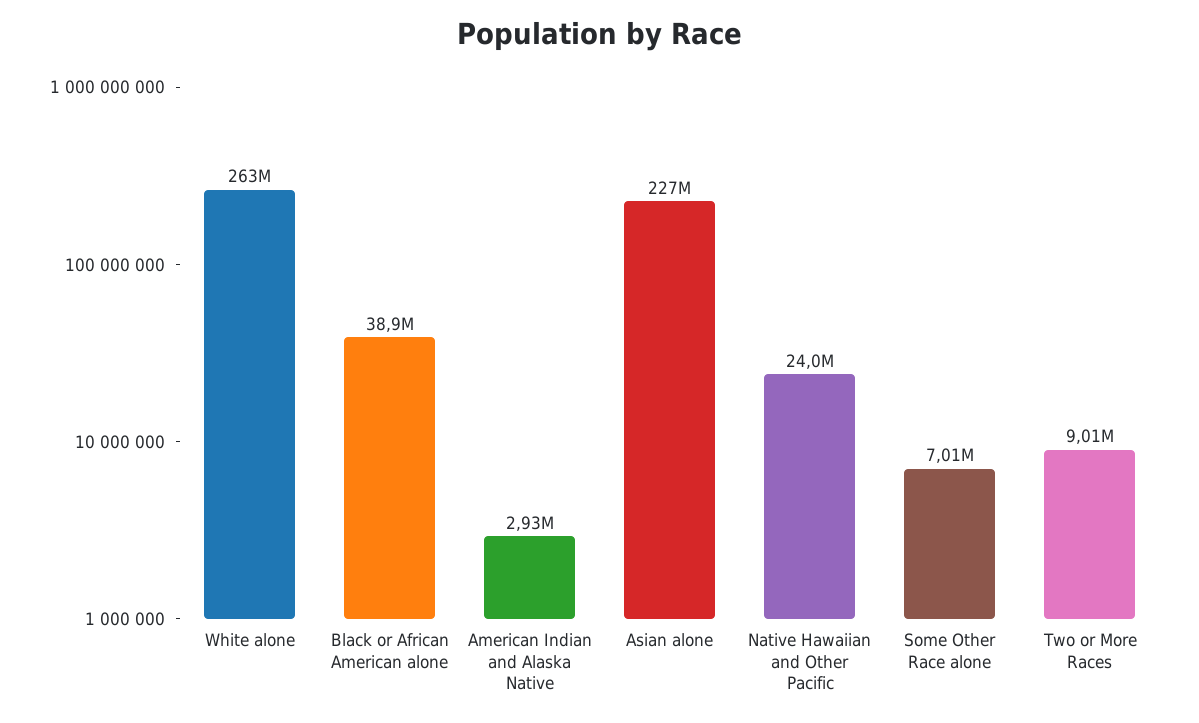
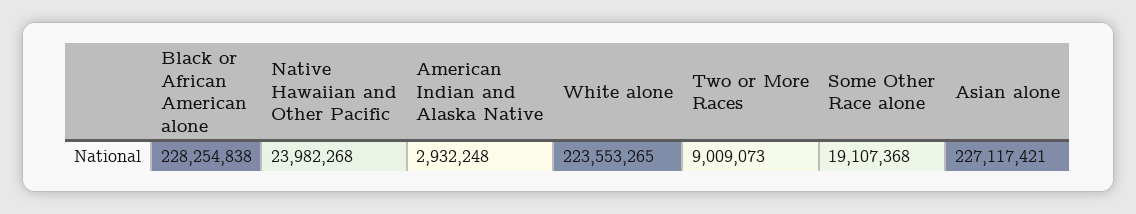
White alone: 263000000 -> 223553265
Black or African American alone: 38900000 -> 228254838
Some Other Race alone: 7010000 -> 19107368

